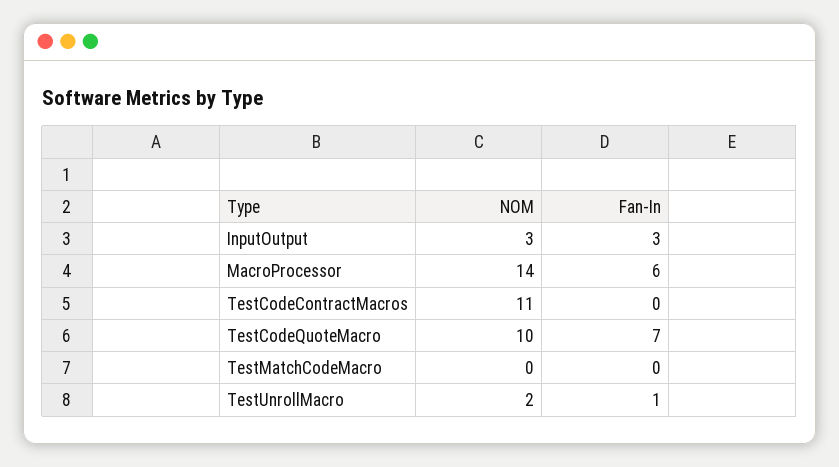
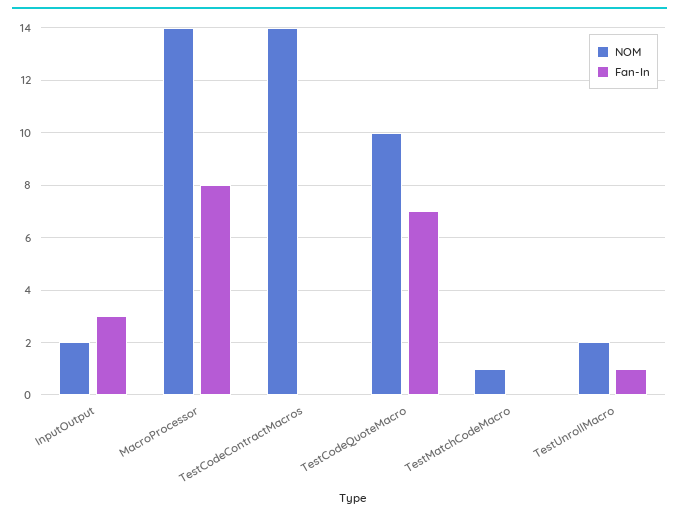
NOM, InputOutput: 3 -> 2
Fan-In, MacroProcessor: 6 -> 8
NOM, TestCodeContractMacros: 11 -> 14
NOM, TestMatchCodeMacro: 0 -> 1

